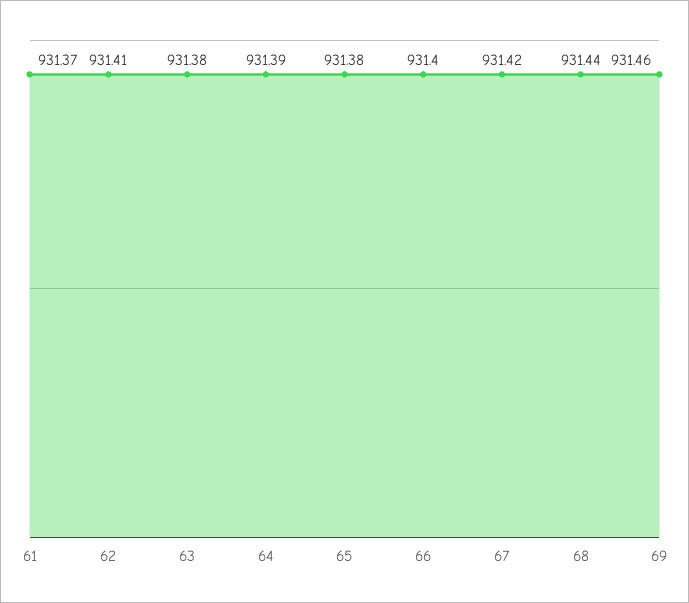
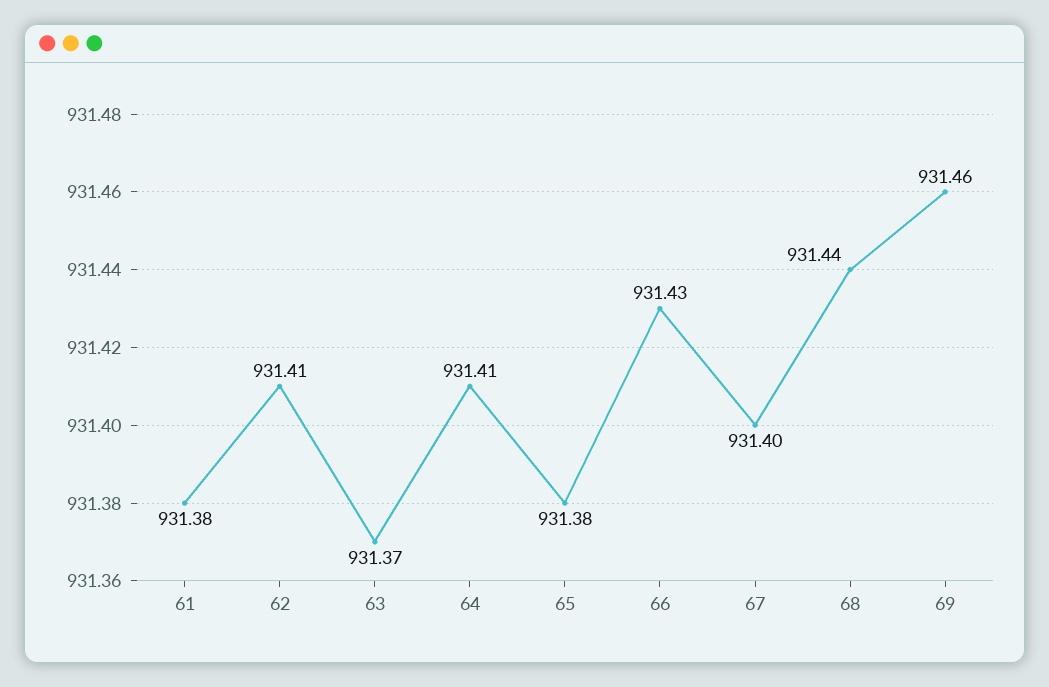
61: 931.37 -> 931.38
63: 931.38 -> 931.37
64: 931.39 -> 931.41
66: 931.4 -> 931.43
67: 931.42 -> 931.4

